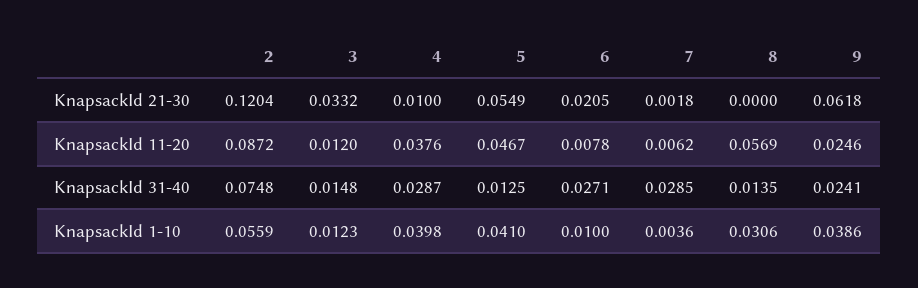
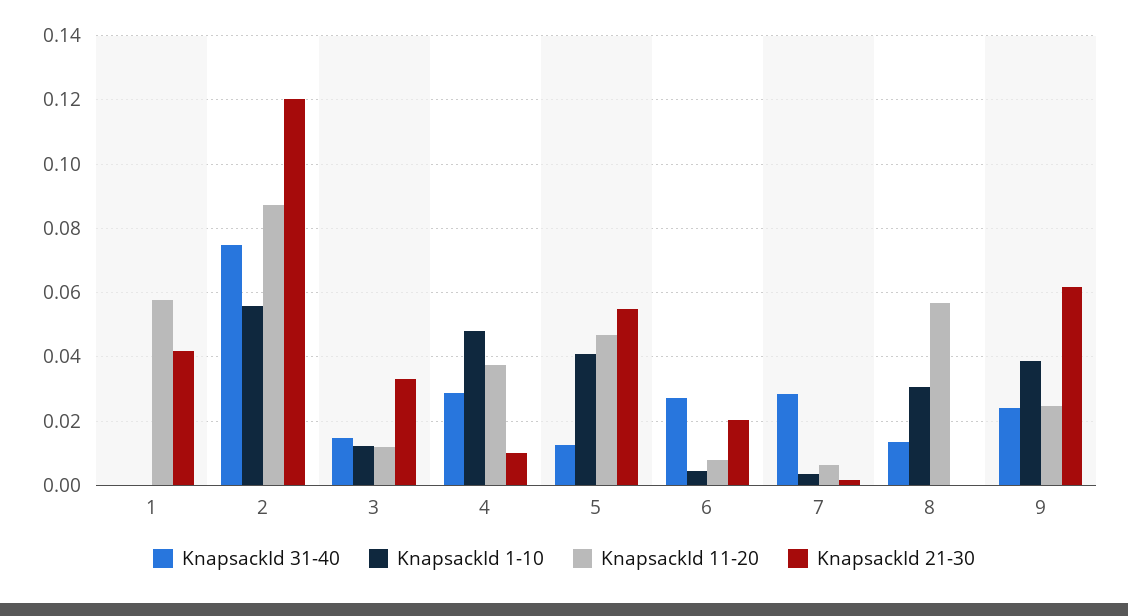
KnapsackId 1-10, 4: 0.0398 -> 0.048
KnapsackId 1-10, 6: 0.01 -> 0.004
KnapsackId 31-40, 1: none -> 0
KnapsackId 1-10, 1: none -> 0
KnapsackId 11-20, 1: none -> 0.058
KnapsackId 21-30, 1: none -> 0.042

